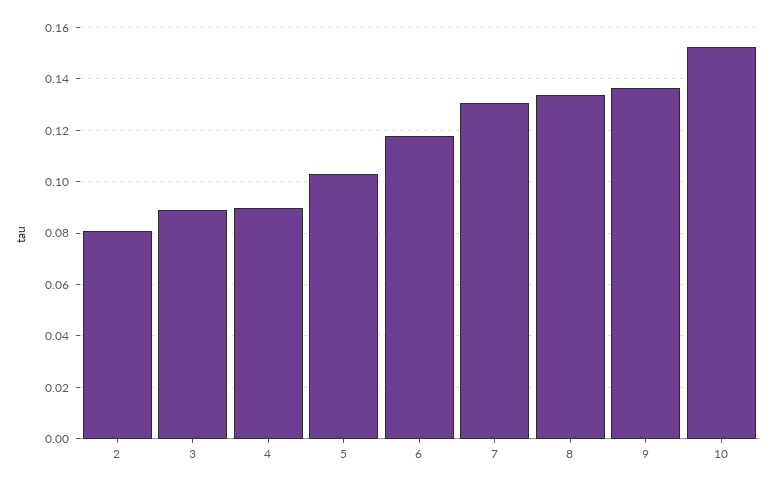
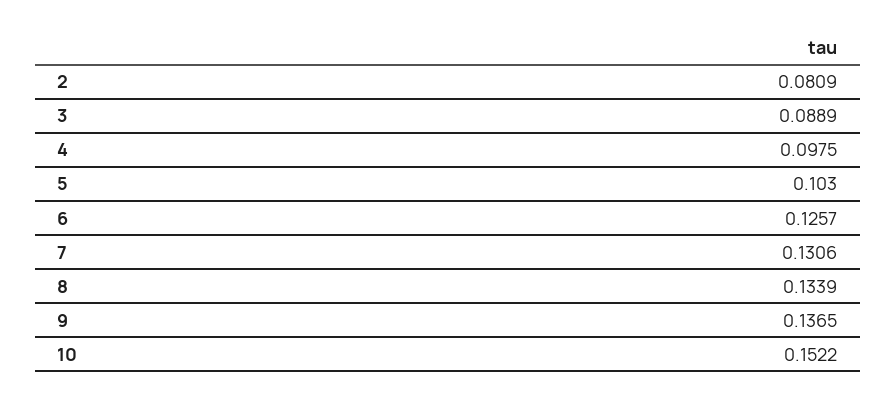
4: 0.09 -> 0.0975
6: 0.1175 -> 0.1257

